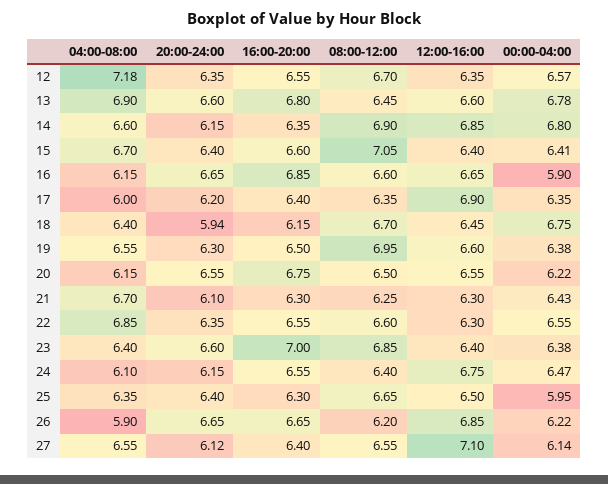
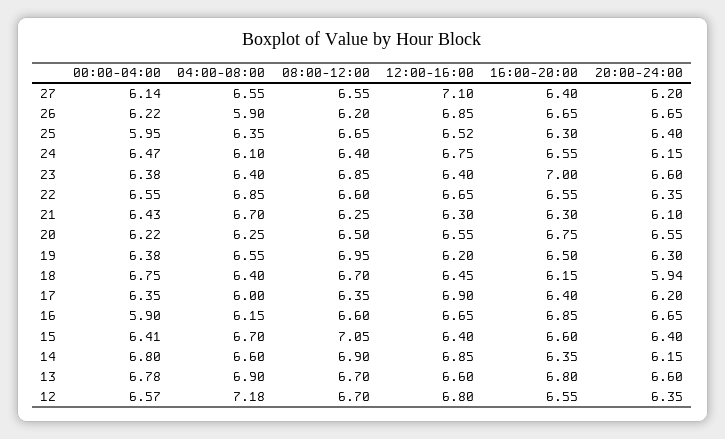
12:00-16:00, 12: 6.35 -> 6.8
08:00-12:00, 13: 6.45 -> 6.7
12:00-16:00, 19: 6.6 -> 6.2
04:00-08:00, 20: 6.15 -> 6.25
12:00-16:00, 22: 6.3 -> 6.65
12:00-16:00, 25: 6.5 -> 6.52
20:00-24:00, 27: 6.12 -> 6.2

